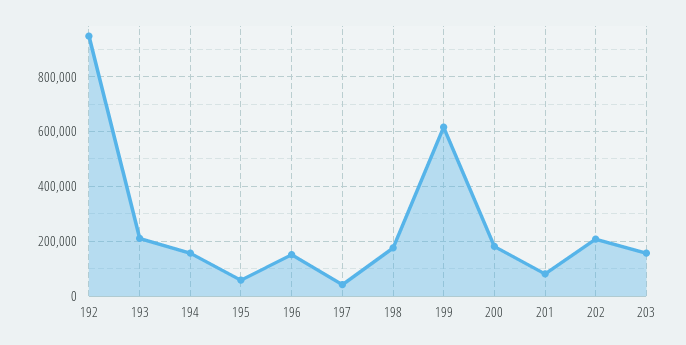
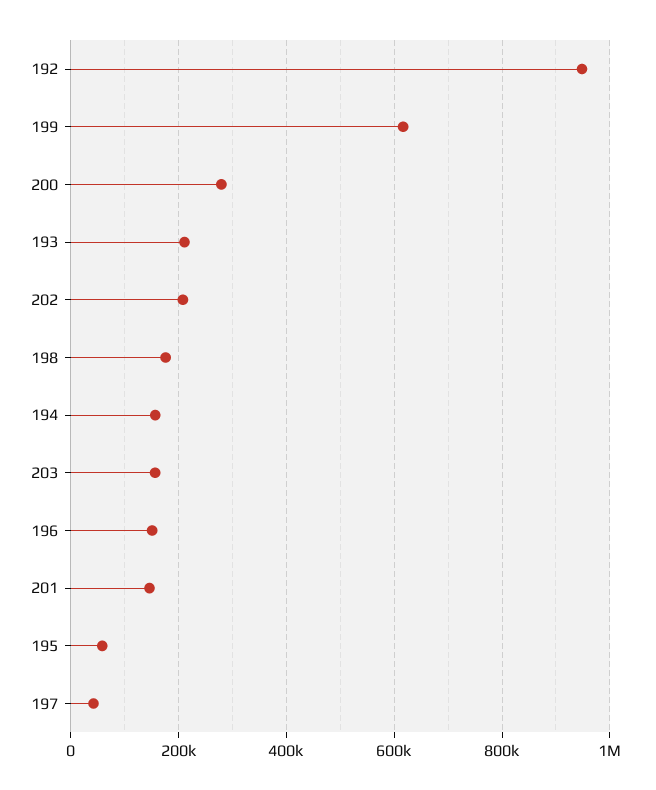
200: 175000 -> 280000
201: 75000 -> 140000

